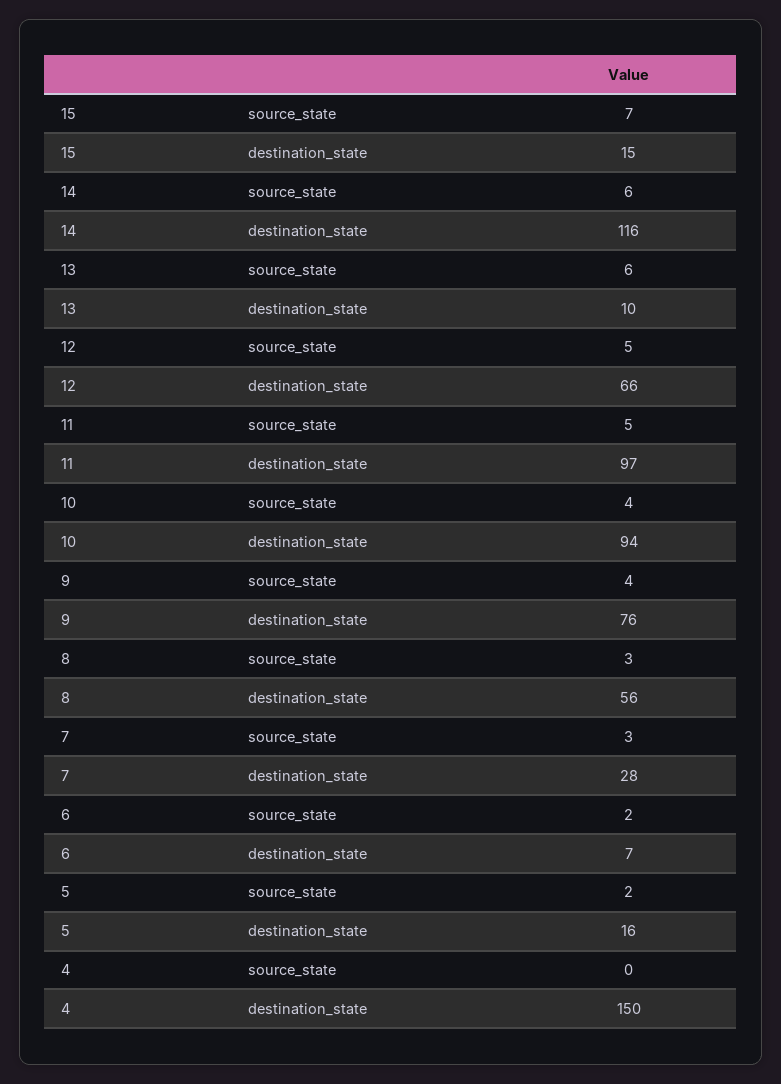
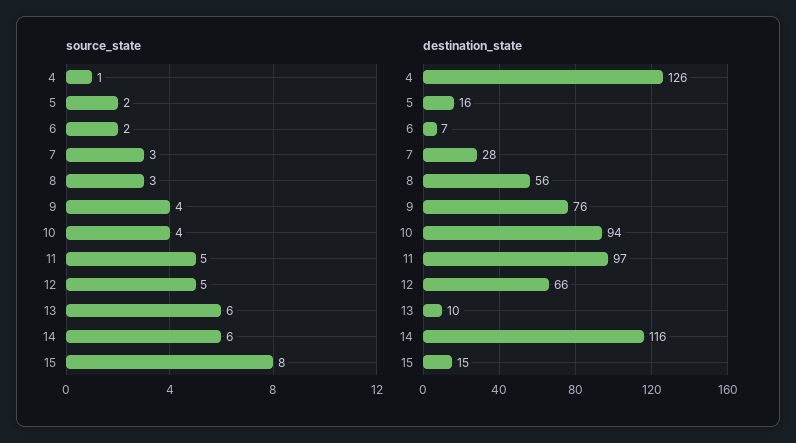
source_state, 15: 7 -> 8
source_state, 4: 0 -> 1
destination_state, 4: 150 -> 126

